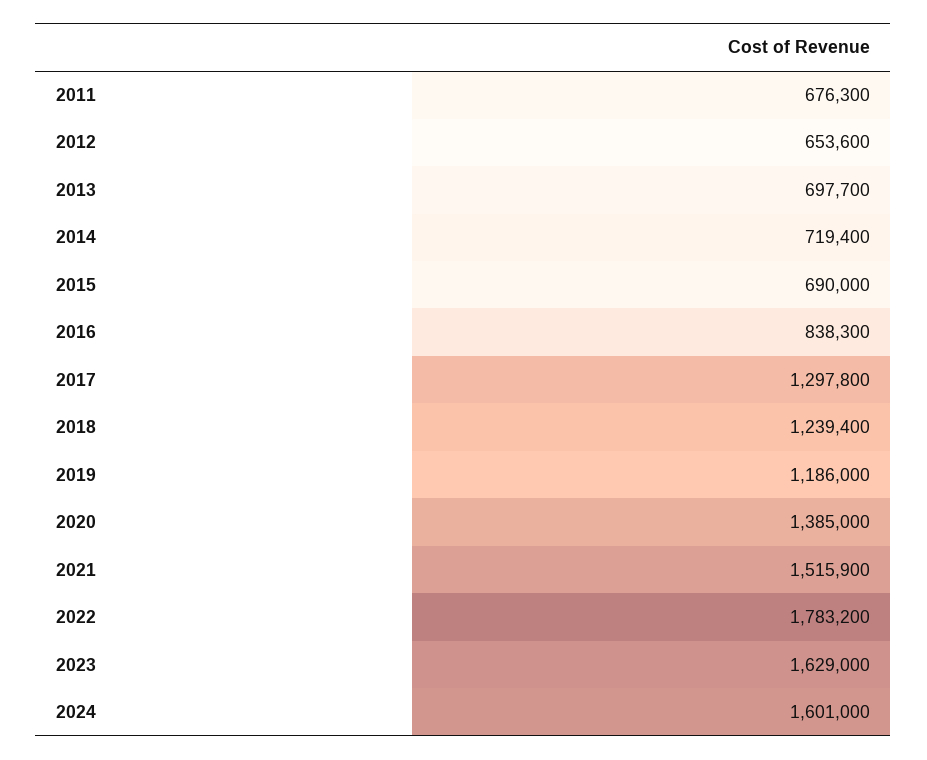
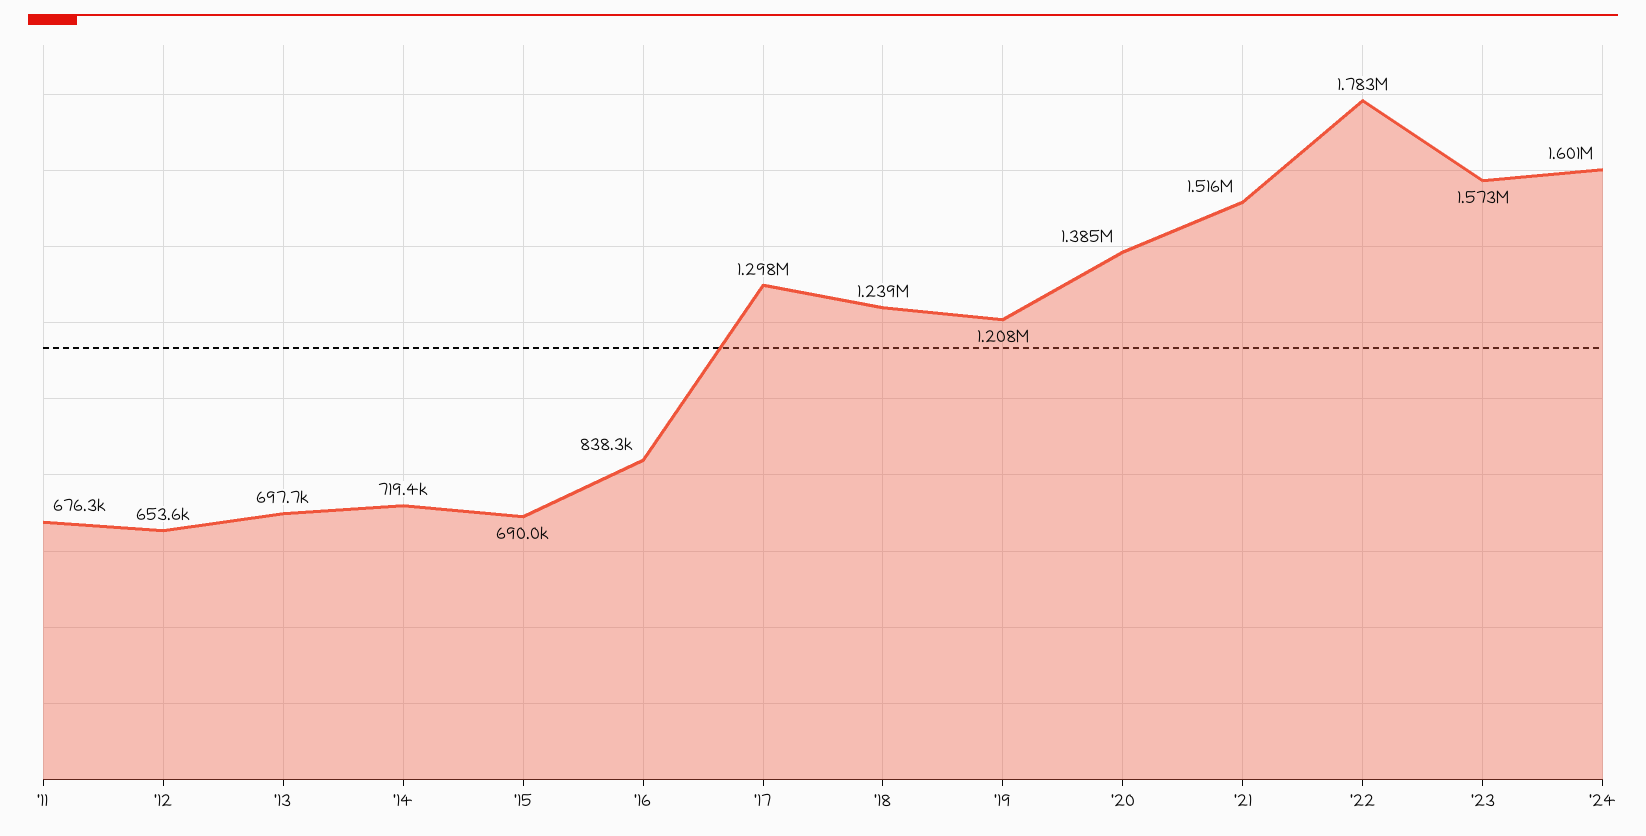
2019: 1186000 -> 1208000
2023: 1629000 -> 1573000

